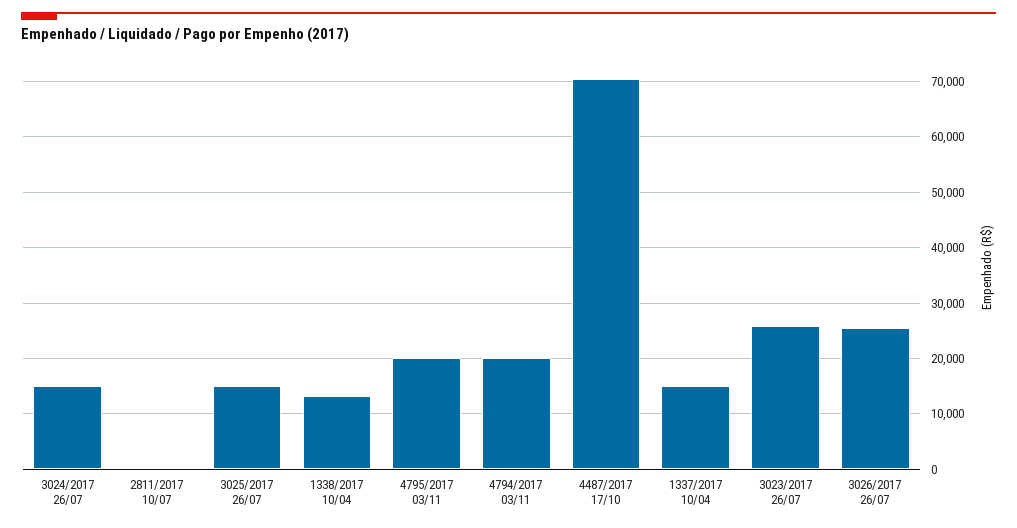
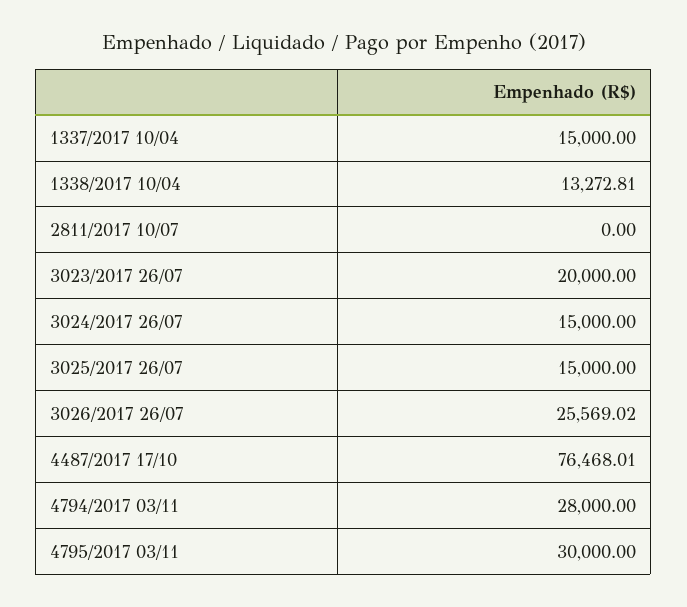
4795/2017 03/11: 20000 -> 30000
4794/2017 03/11: 20000 -> 28000
4487/2017 17/10: 70000 -> 76468.01
3023/2017 26/07: 26000 -> 20000

